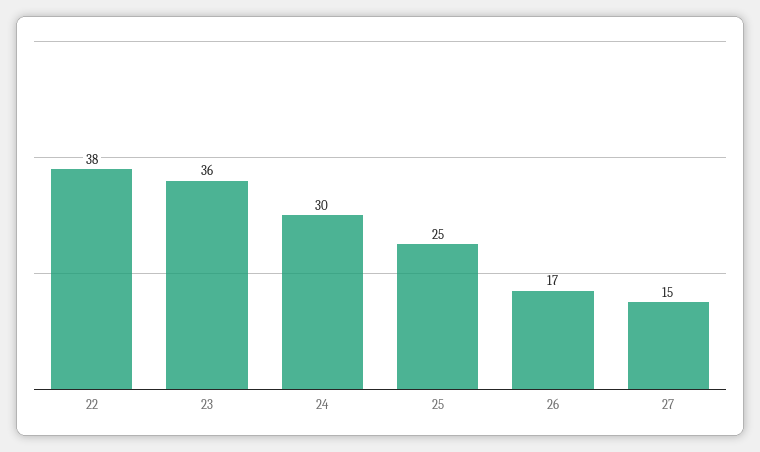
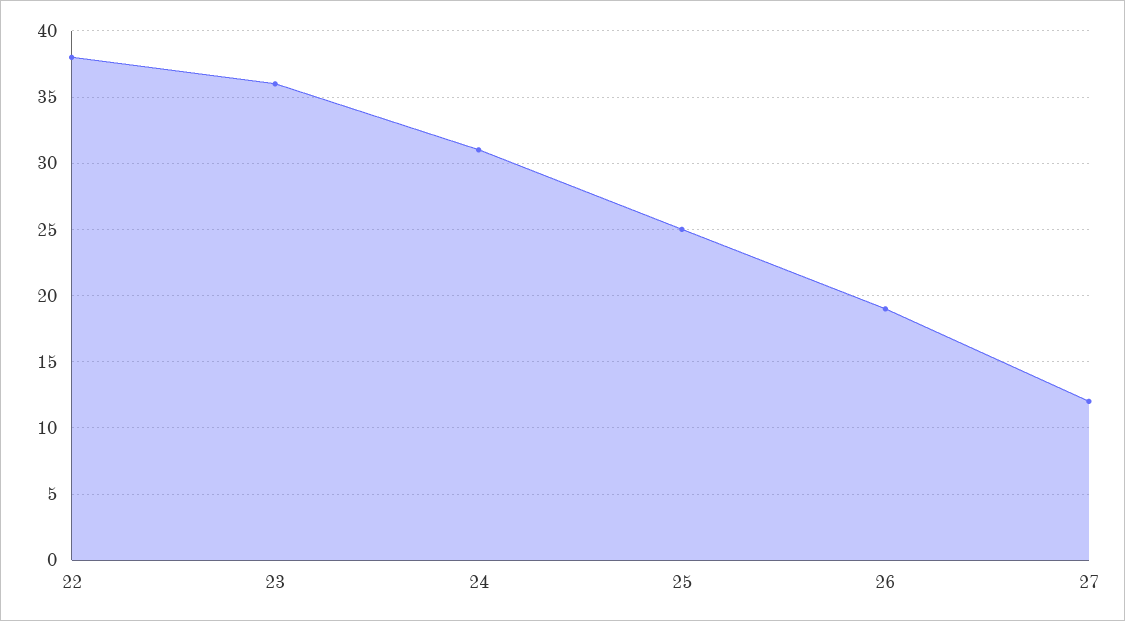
24: 30 -> 31
26: 17 -> 19
27: 15 -> 12

